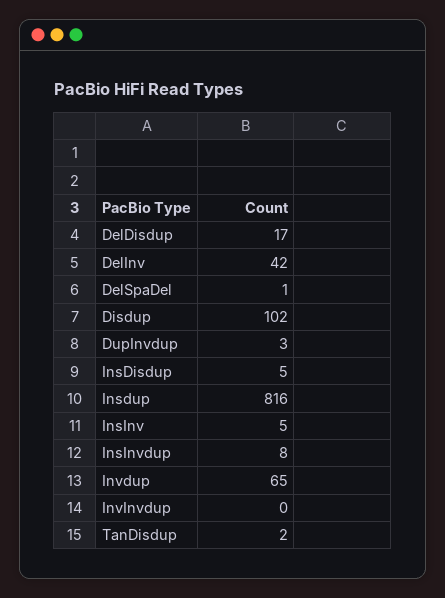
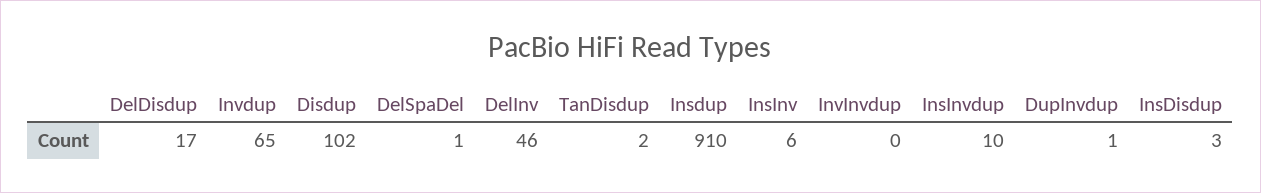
DelInv: 42 -> 46
DupInvdup: 3 -> 1
InsDisdup: 5 -> 3
Insdup: 816 -> 910
InsInv: 5 -> 6
InsInvdup: 8 -> 10

